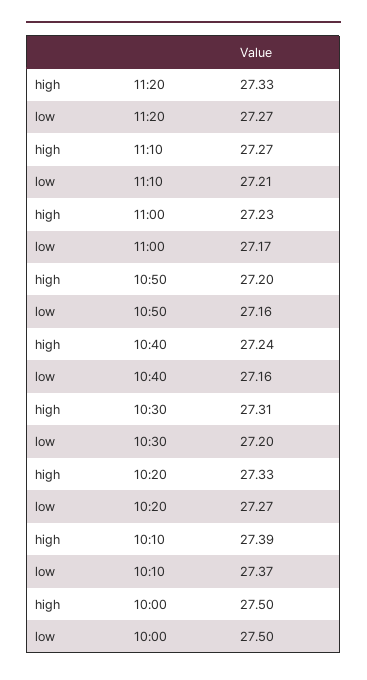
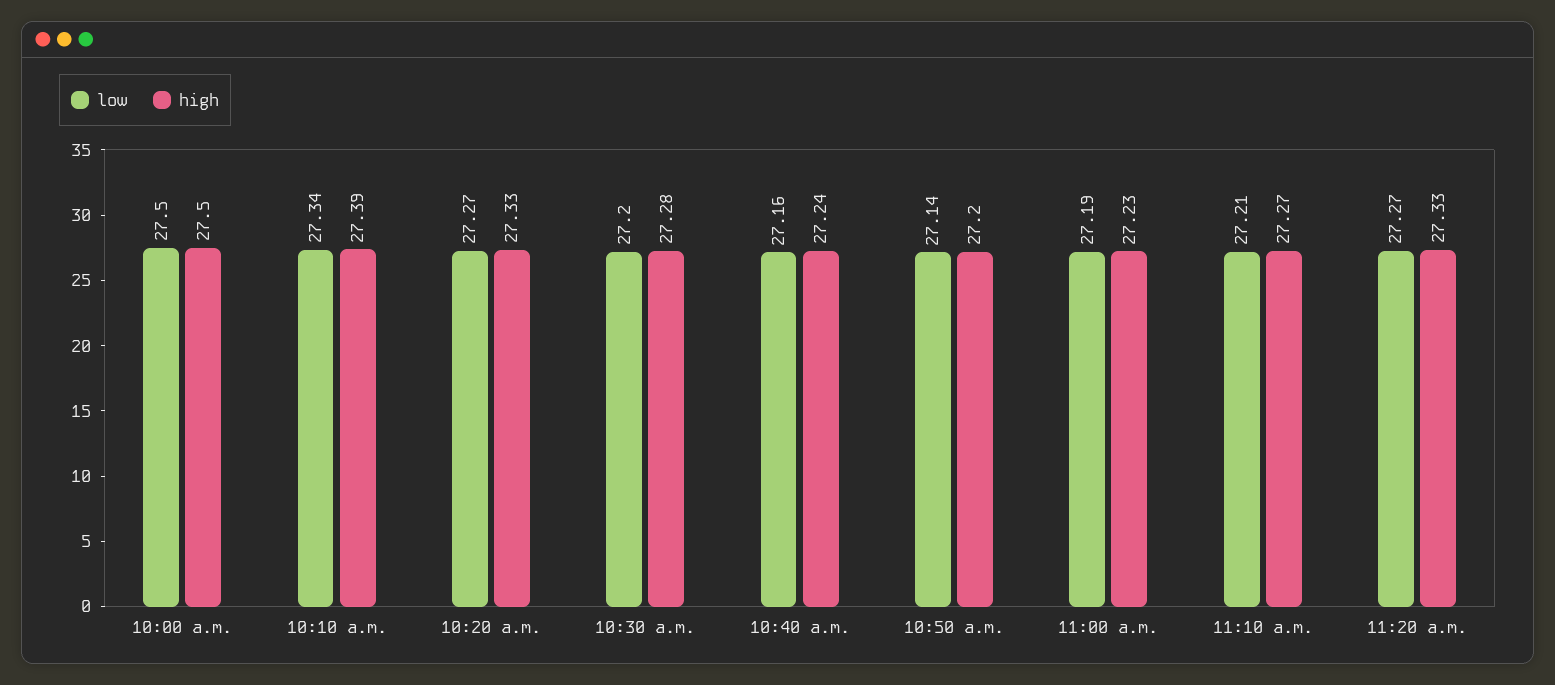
low, 11:00: 27.17 -> 27.19
low, 10:50: 27.16 -> 27.14
high, 10:30: 27.31 -> 27.28
low, 10:10: 27.37 -> 27.34

